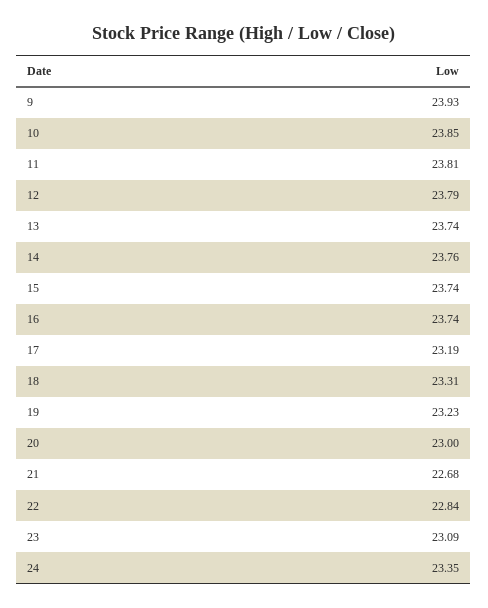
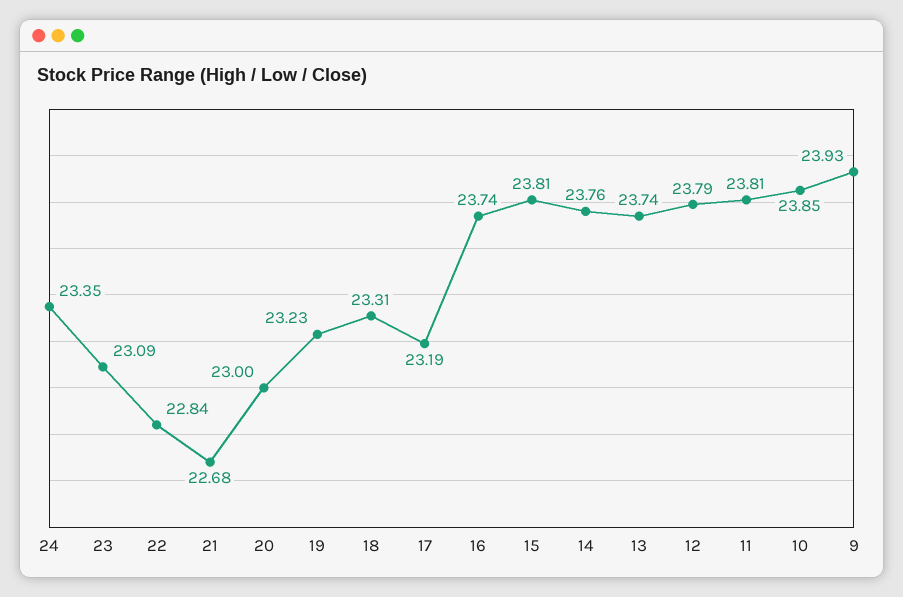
15: 23.74 -> 23.81

